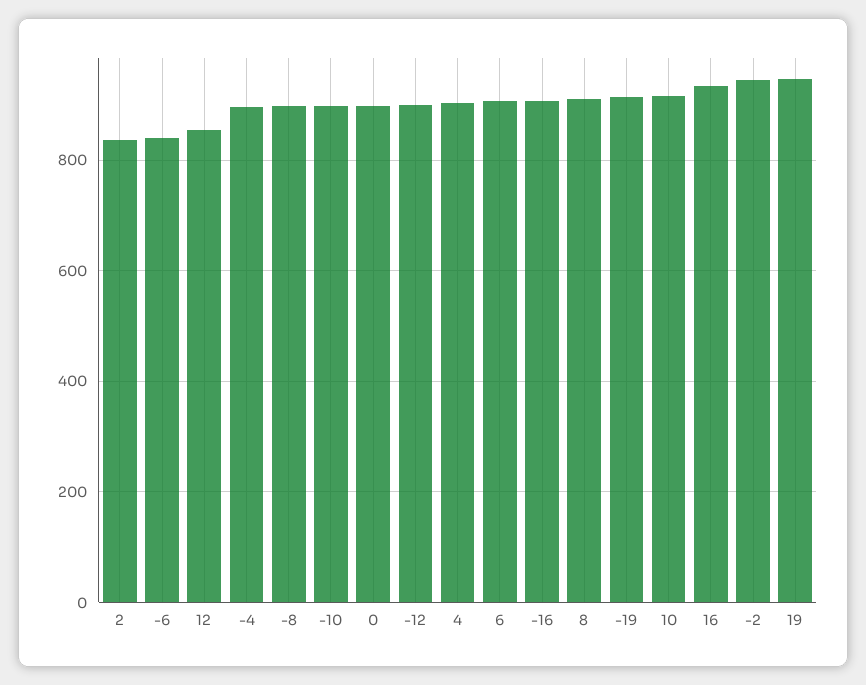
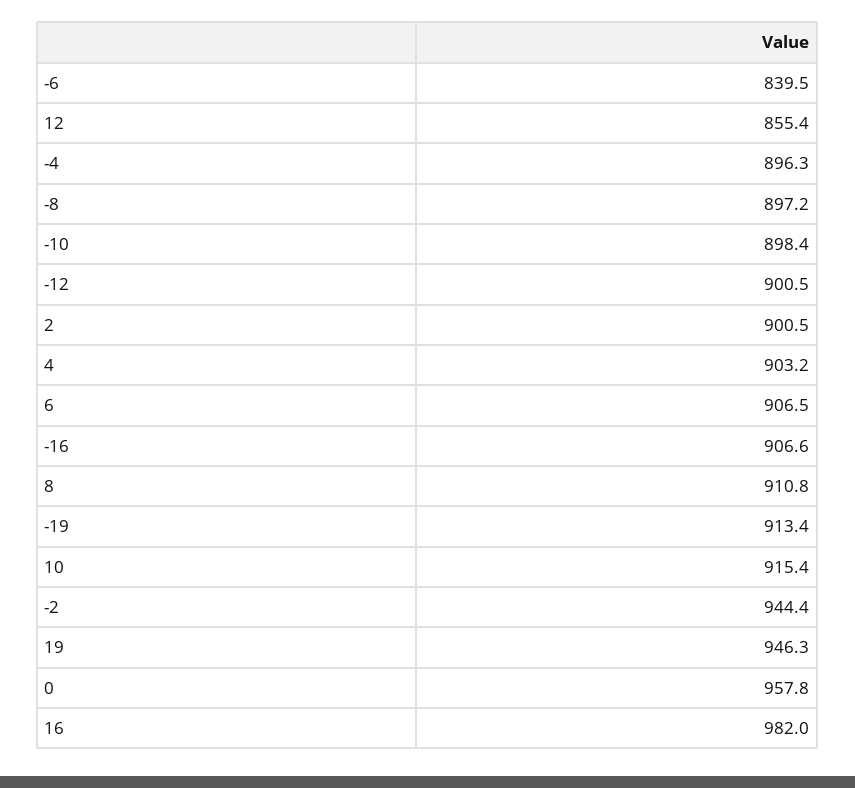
2: 840 -> 900.5
0: 900 -> 957.8
16: 940 -> 982

